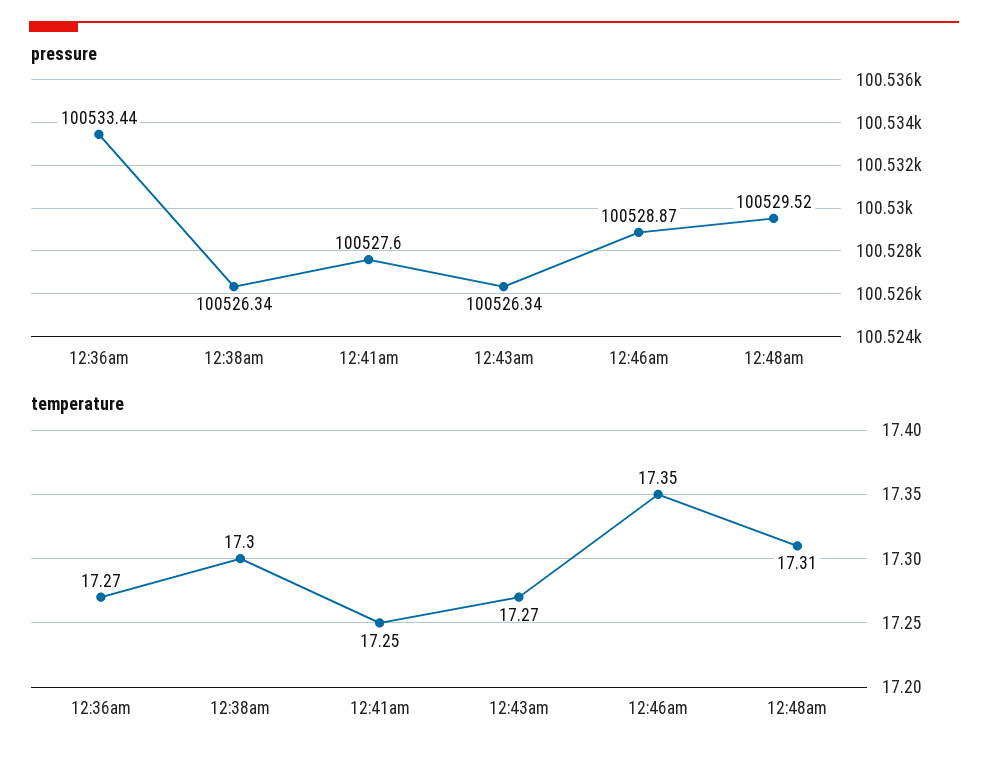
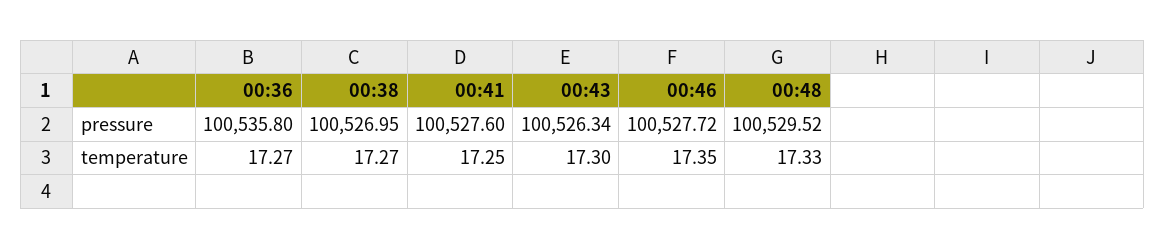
pressure, 12:36am: 100533.44 -> 100535.8
pressure, 12:38am: 100526.34 -> 100526.95
pressure, 12:46am: 100528.87 -> 100527.72
temperature, 12:38am: 17.3 -> 17.27
temperature, 12:43am: 17.27 -> 17.3
temperature, 12:48am: 17.31 -> 17.33

